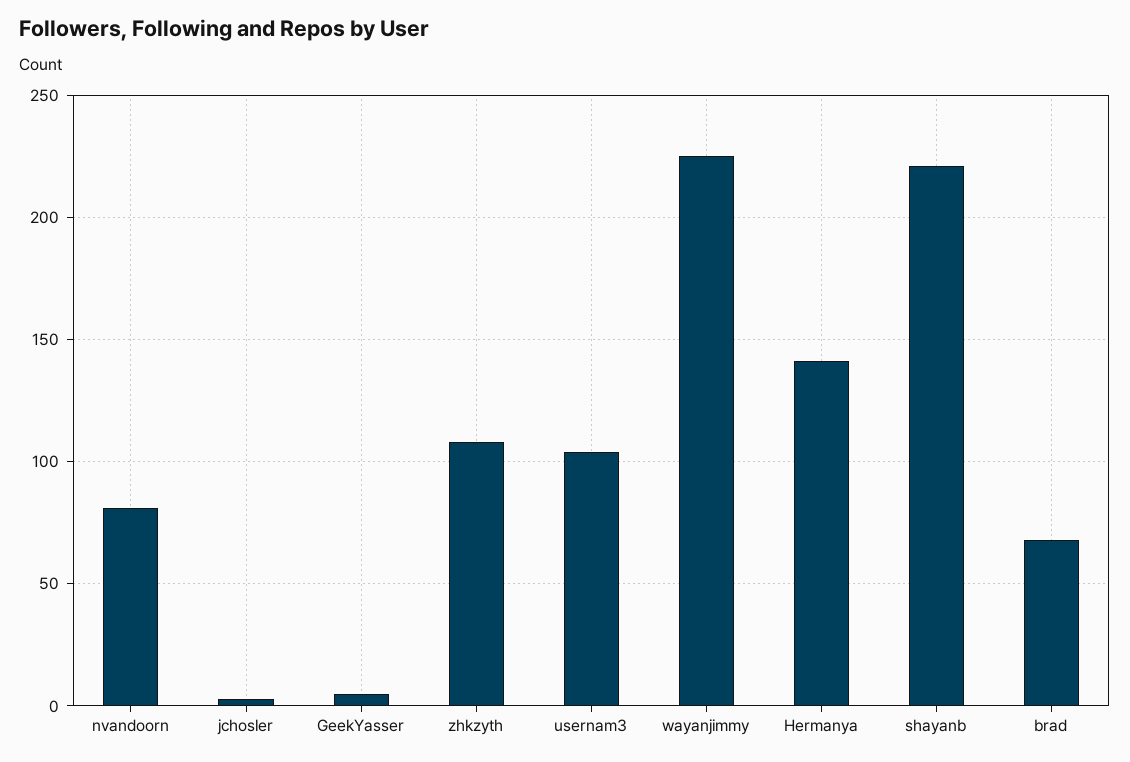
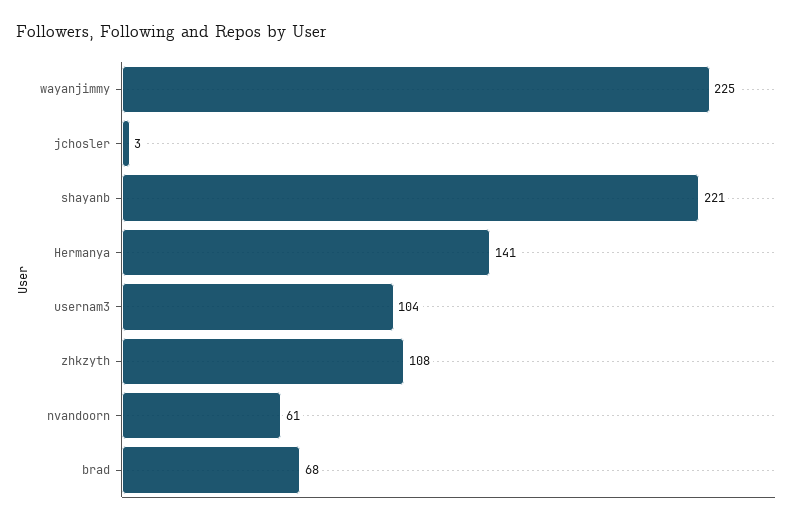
nvandoorn: 80 -> 61
GeekYasser: 5 -> none

